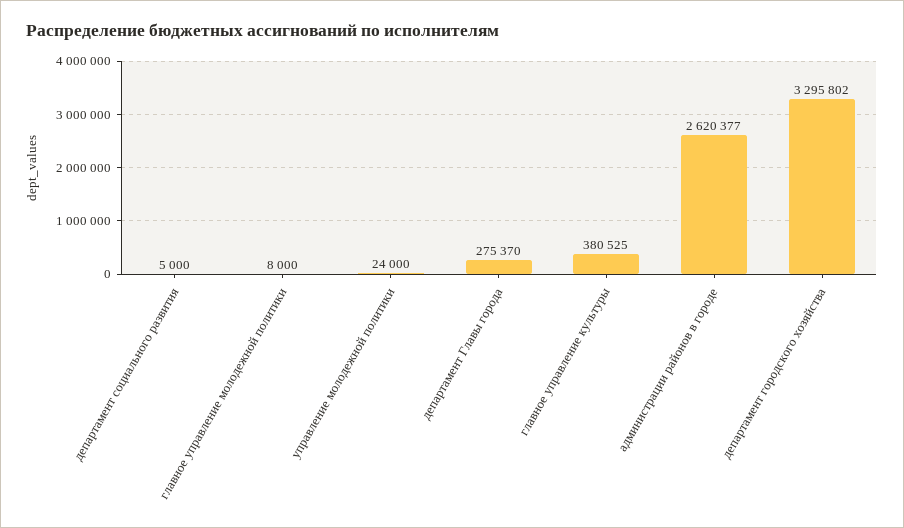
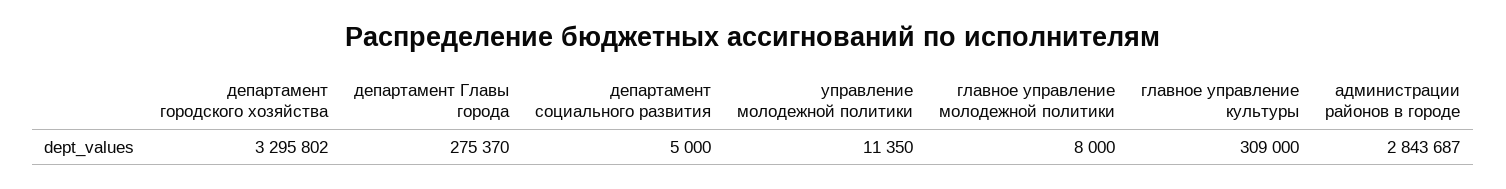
управление молодежной политики: 24000 -> 11350
главное управление культуры: 380525 -> 309000
администрации районов в городе: 2620377 -> 2843687

